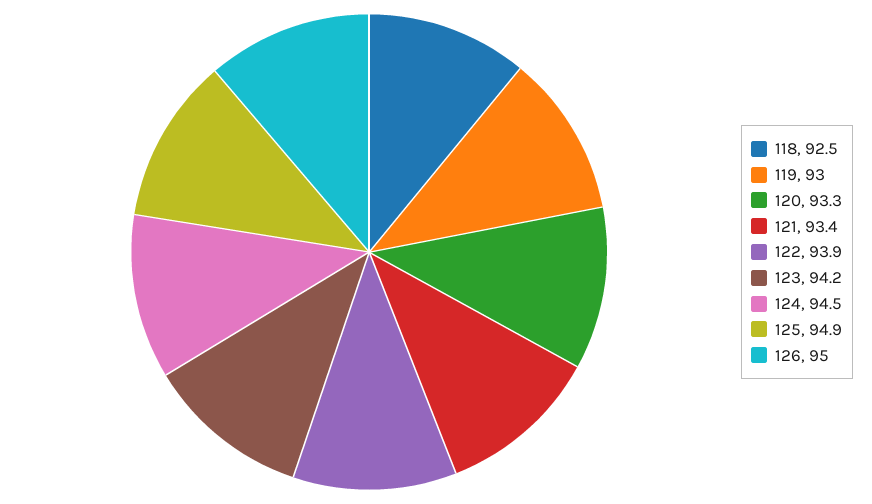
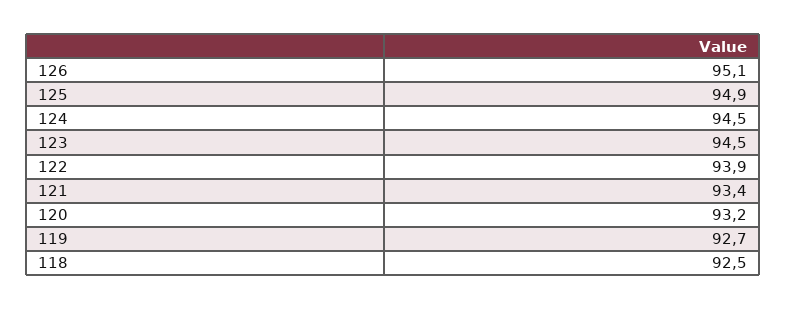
119: 93 -> 92.7
120: 93.3 -> 93.2
123: 94.2 -> 94.5
126: 95 -> 95.1

